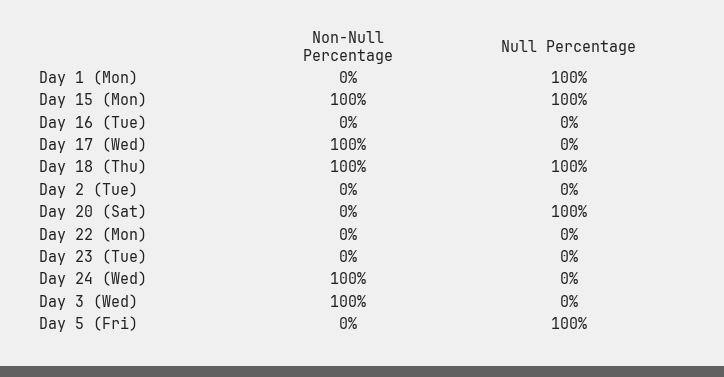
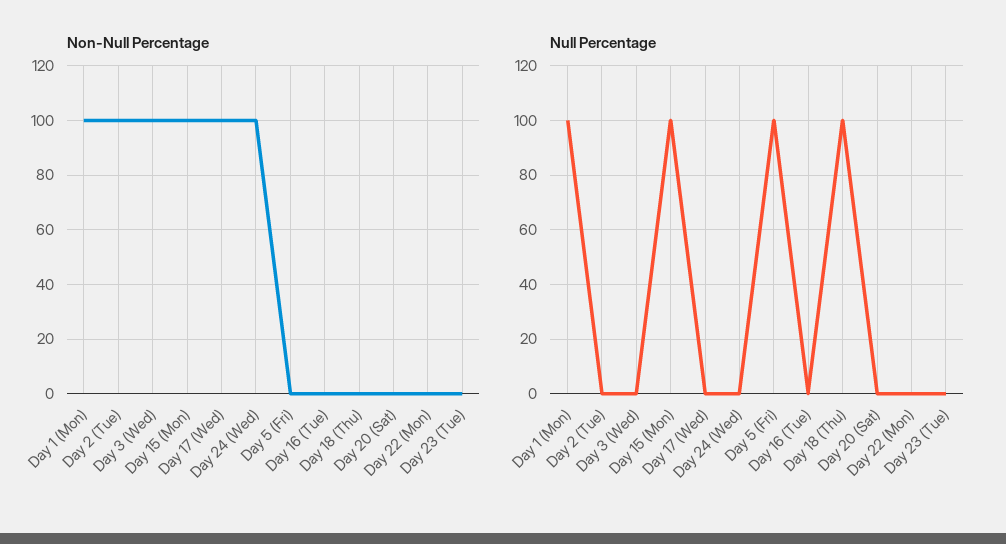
Non-Null Percentage, Day 1 (Mon): 0 -> 100
Non-Null Percentage, Day 18 (Thu): 100 -> 0
Non-Null Percentage, Day 2 (Tue): 0 -> 100
Null Percentage, Day 20 (Sat): 100 -> 0

